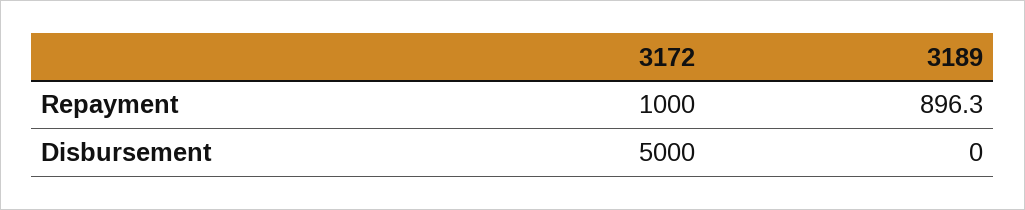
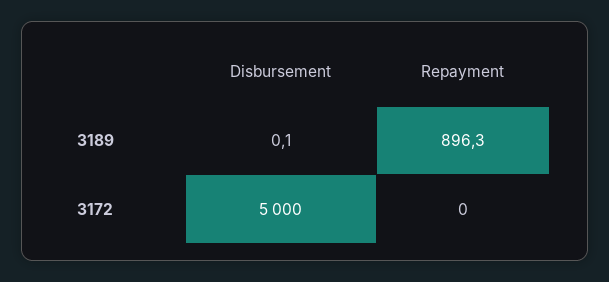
3172, Repayment: 1000 -> 0
3189, Disbursement: 0 -> 0.1

